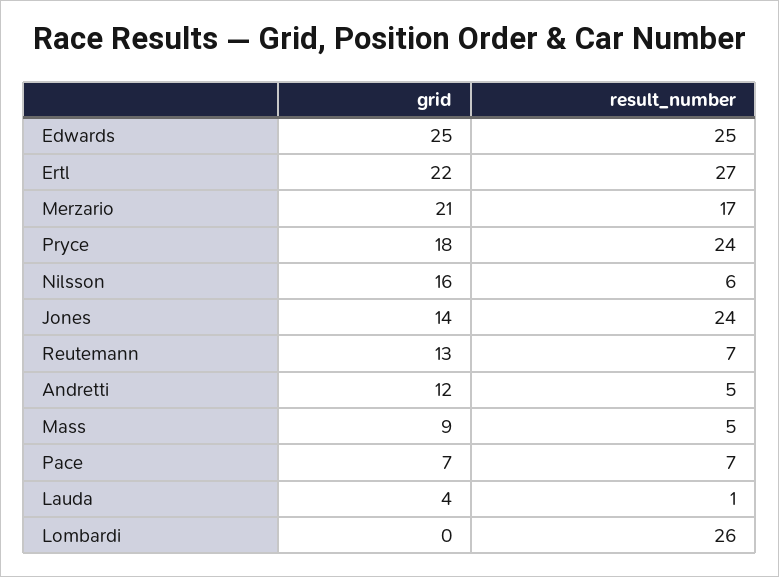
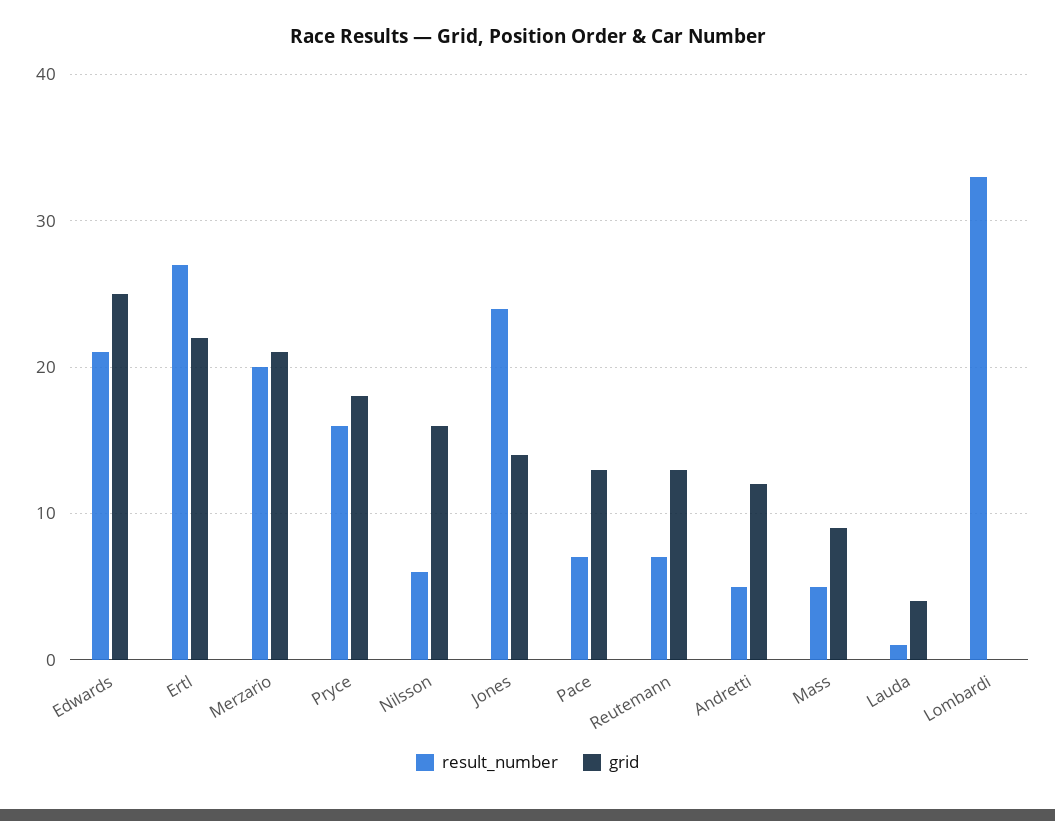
result_number, Edwards: 25 -> 21
result_number, Merzario: 17 -> 20
result_number, Pryce: 24 -> 16
grid, Pace: 7 -> 13
result_number, Lombardi: 26 -> 33

